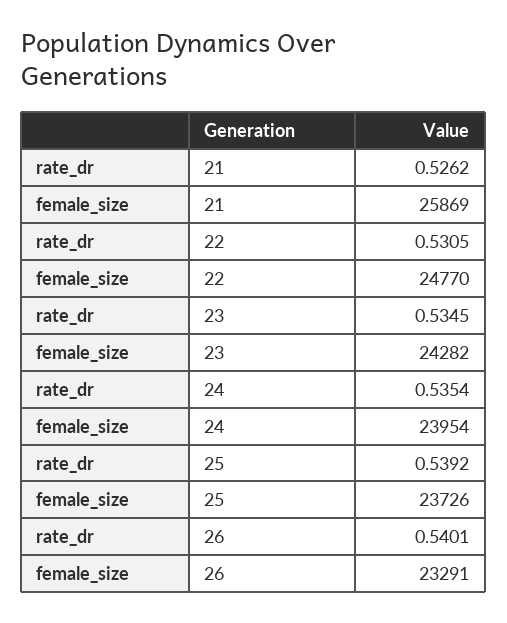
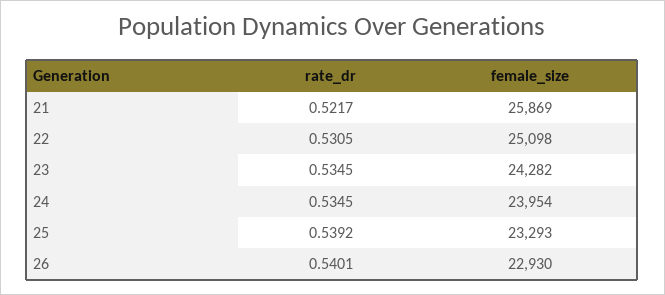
rate_dr, 21: 0.5262 -> 0.5217
female_size, 22: 24770 -> 25098
rate_dr, 24: 0.5354 -> 0.5345
female_size, 25: 23726 -> 23293
female_size, 26: 23291 -> 22930

